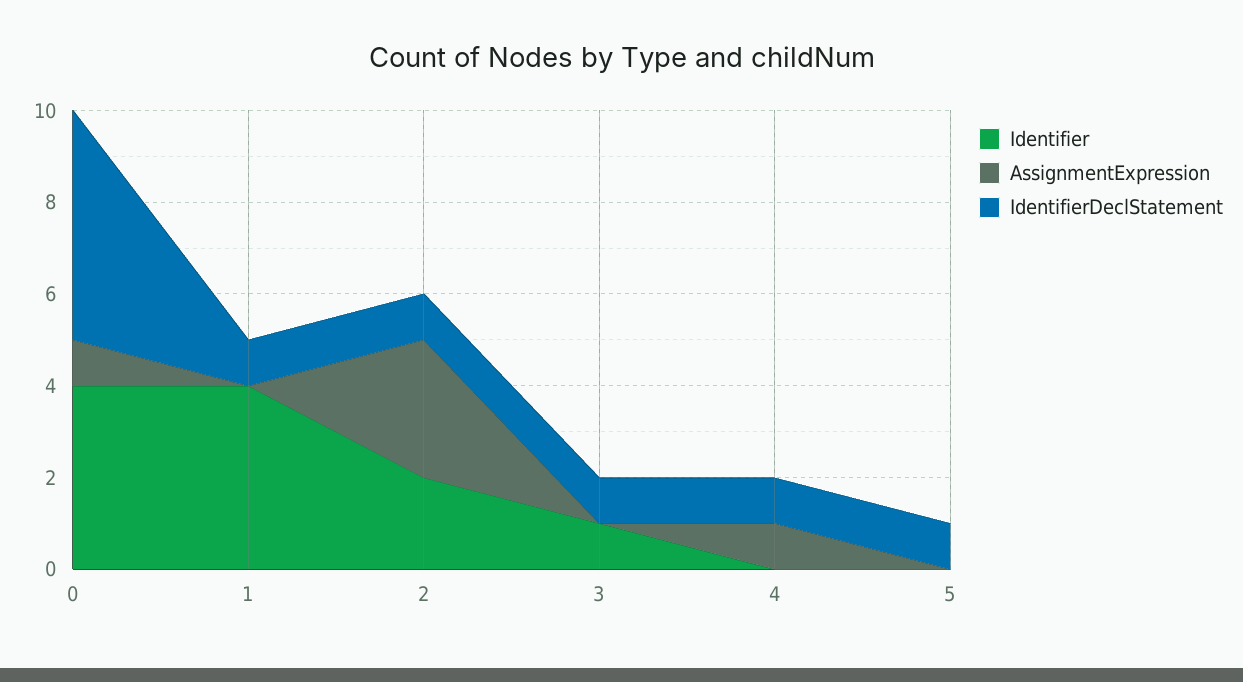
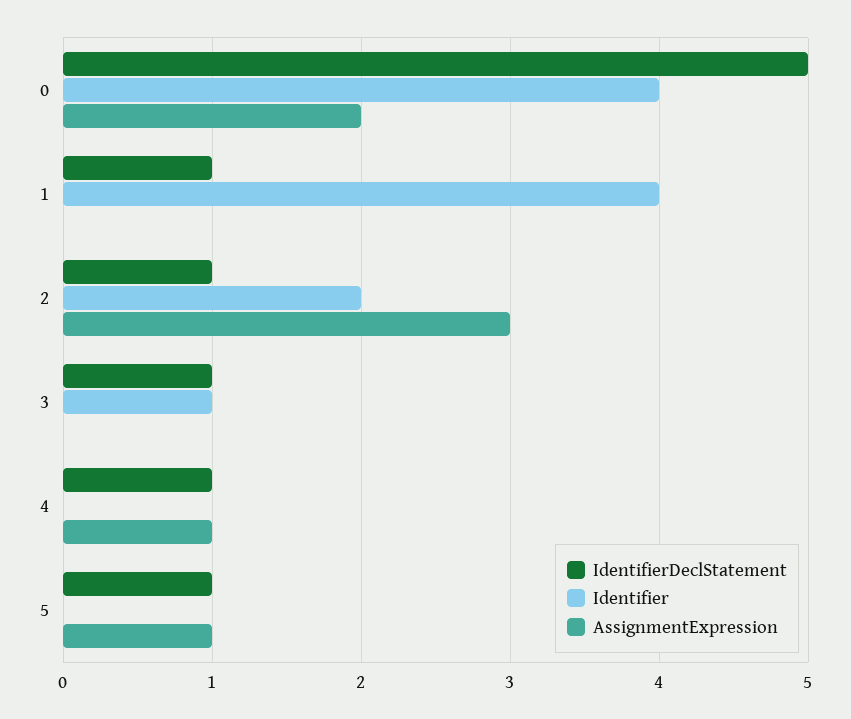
AssignmentExpression, 0: 1 -> 2
AssignmentExpression, 5: 0 -> 1

